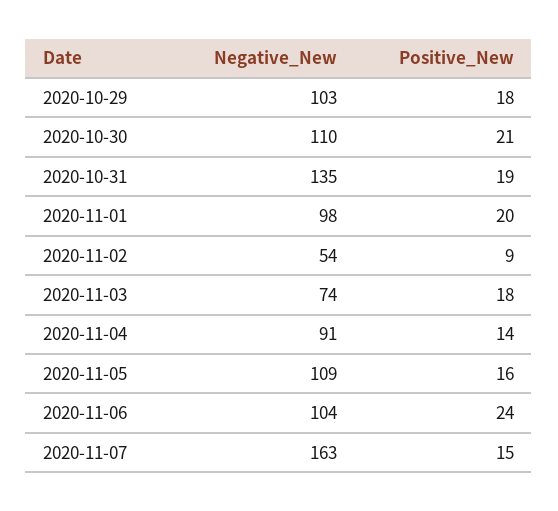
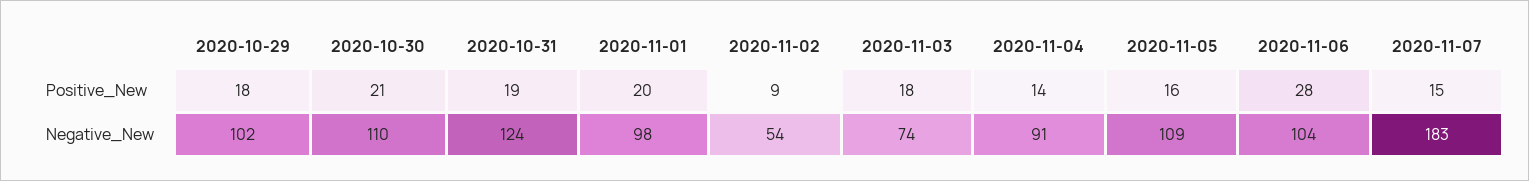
Negative_New, 2020-10-29: 103 -> 102
Negative_New, 2020-10-31: 135 -> 124
Positive_New, 2020-11-06: 24 -> 28
Negative_New, 2020-11-07: 163 -> 183

